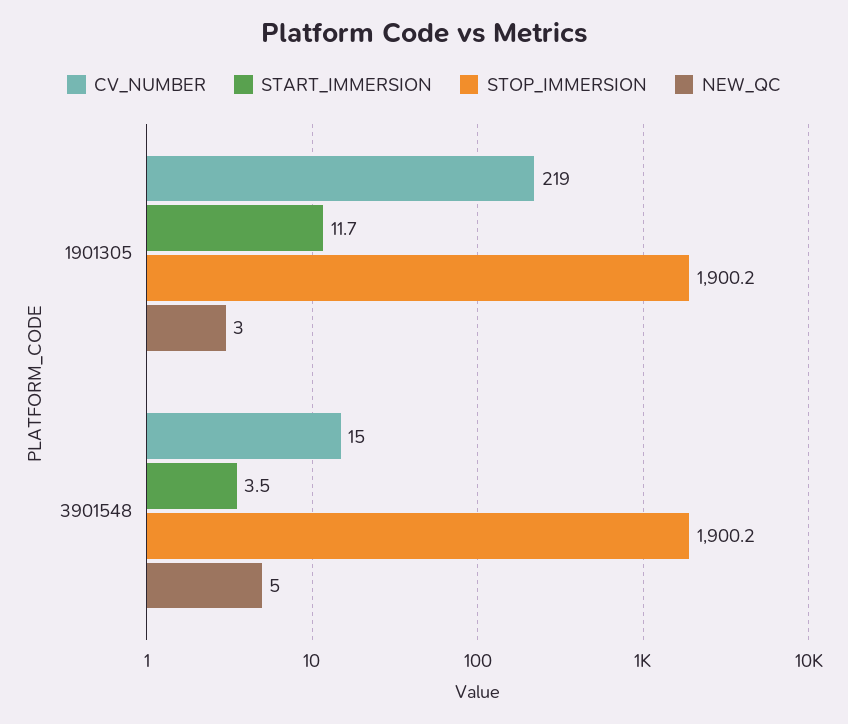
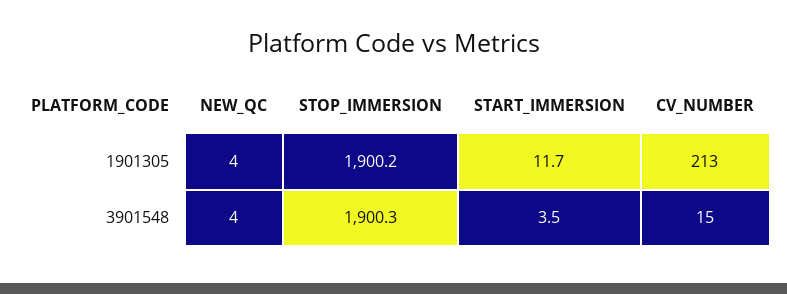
CV_NUMBER, 1901305: 219 -> 213
NEW_QC, 1901305: 3 -> 4
STOP_IMMERSION, 3901548: 1900.2 -> 1900.3
NEW_QC, 3901548: 5 -> 4

